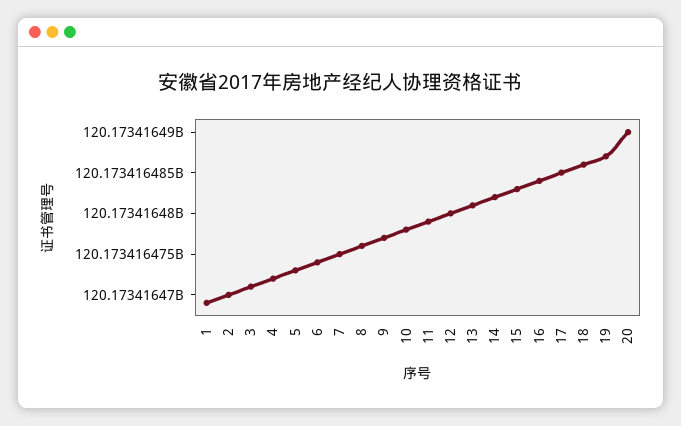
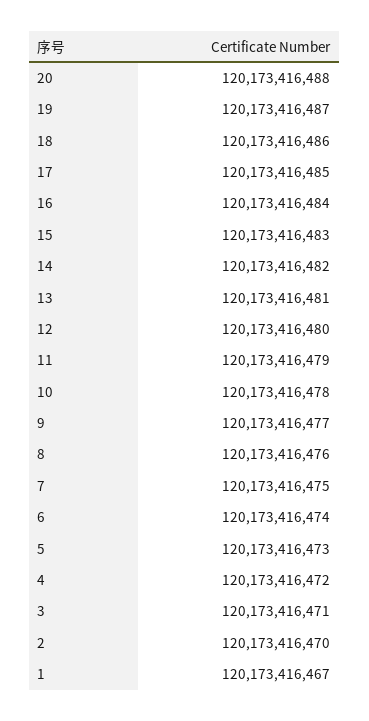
1: 120173416469 -> 120173416467
20: 120173416490 -> 120173416488

